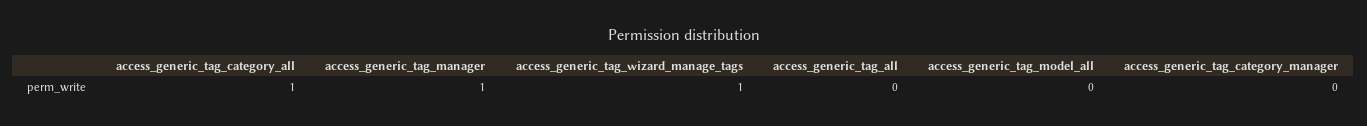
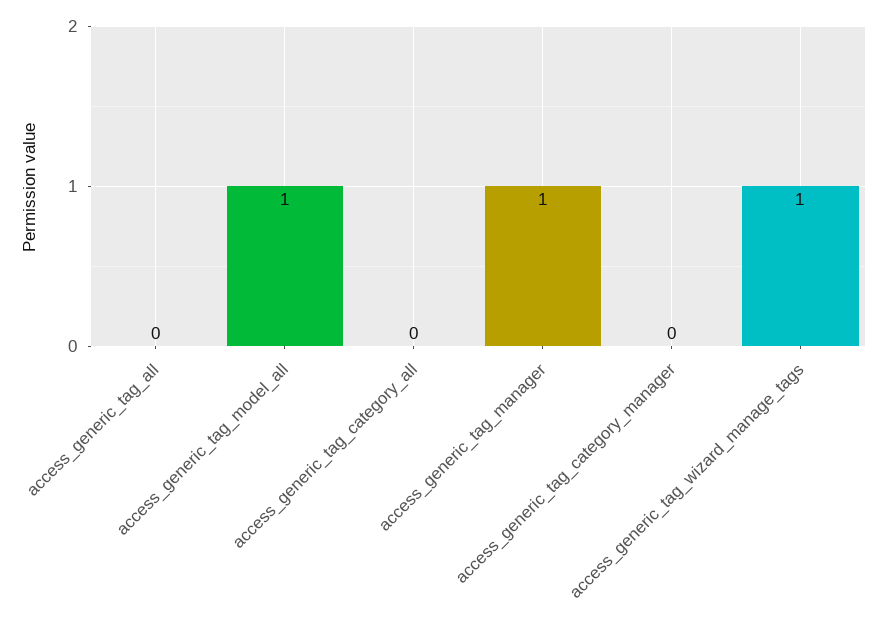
access_generic_tag_category_all: 1 -> 0
access_generic_tag_model_all: 0 -> 1

